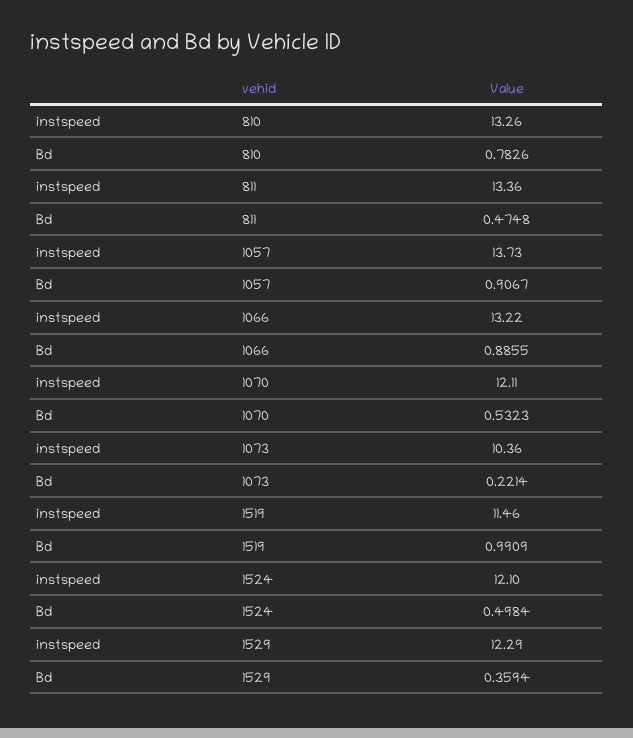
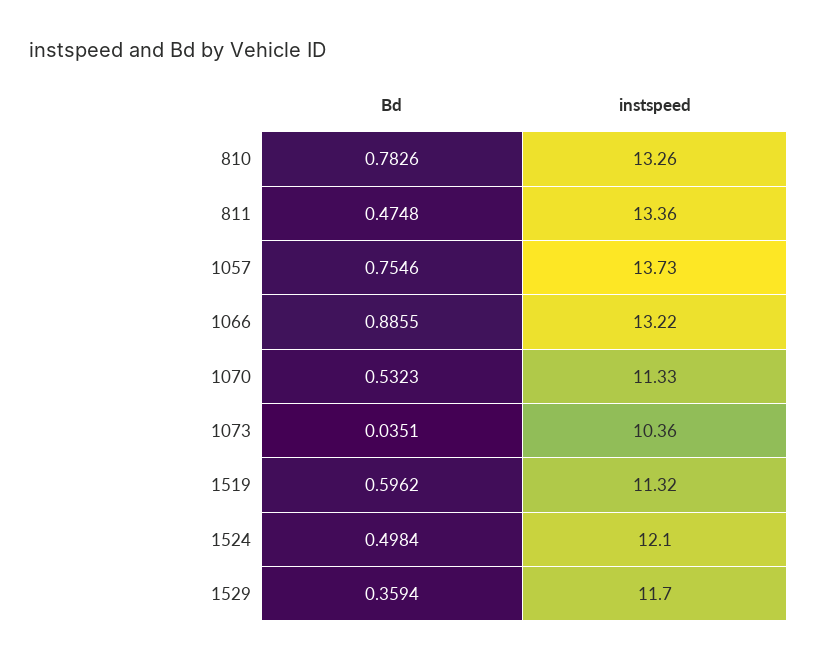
Bd, 1057: 0.9067 -> 0.7546
instspeed, 1070: 12.11 -> 11.33
Bd, 1073: 0.2214 -> 0.0351
instspeed, 1519: 11.46 -> 11.32
Bd, 1519: 0.9909 -> 0.5962
instspeed, 1529: 12.29 -> 11.7

